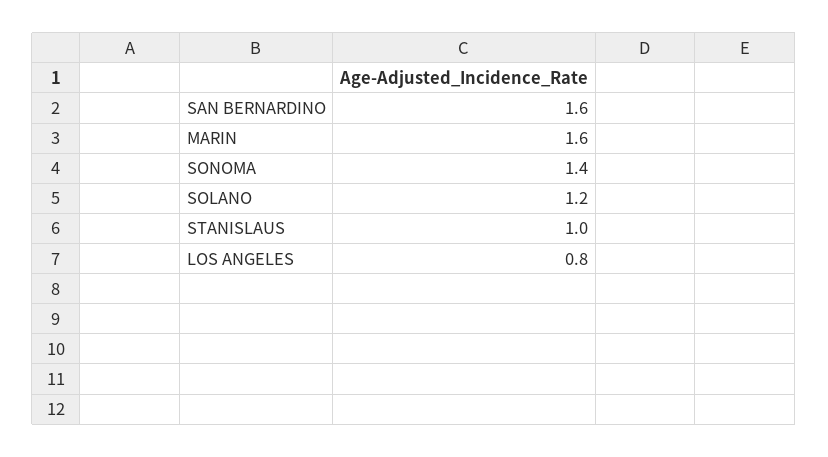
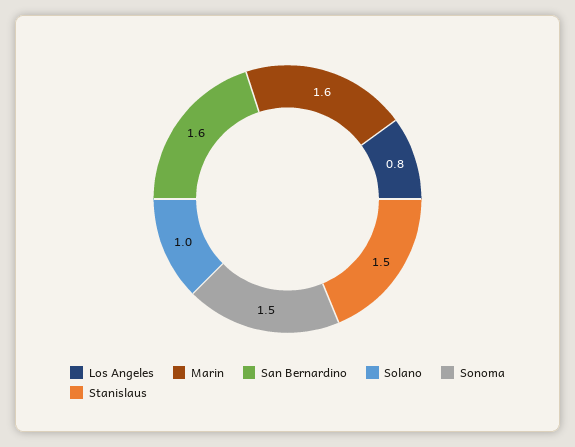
SONOMA: 1.4 -> 1.5
SOLANO: 1.2 -> 1
STANISLAUS: 1 -> 1.5

